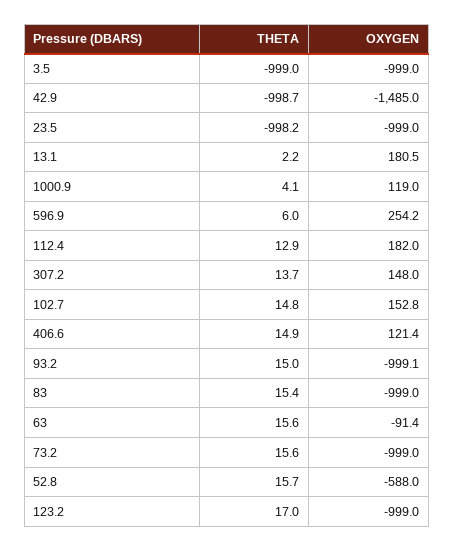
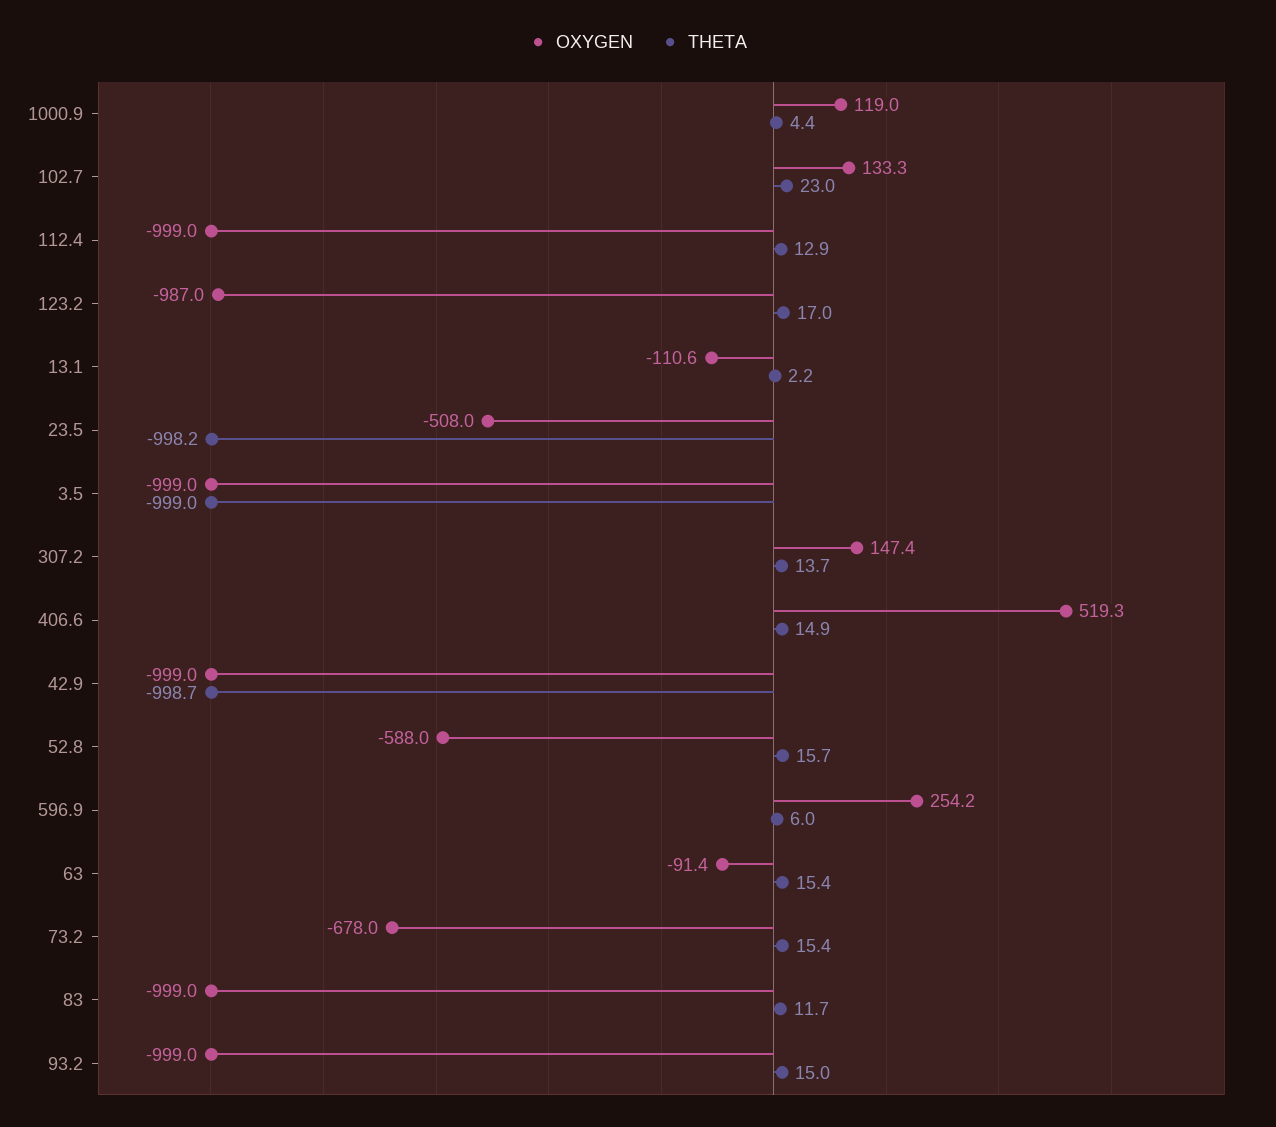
OXYGEN, 42.9: -1485 -> -999
OXYGEN, 23.5: -999 -> -508
OXYGEN, 13.1: 180.5 -> -110.6
THETA, 1000.9: 4.1 -> 4.4
OXYGEN, 112.4: 182 -> -999
OXYGEN, 307.2: 148 -> 147.4
THETA, 102.7: 14.8 -> 23
OXYGEN, 102.7: 152.8 -> 133.3
OXYGEN, 406.6: 121.4 -> 519.3
OXYGEN, 93.2: -999.1 -> -999
THETA, 83: 15.4 -> 11.7
THETA, 63: 15.6 -> 15.4
THETA, 73.2: 15.6 -> 15.4
OXYGEN, 73.2: -999 -> -678
OXYGEN, 123.2: -999 -> -987

